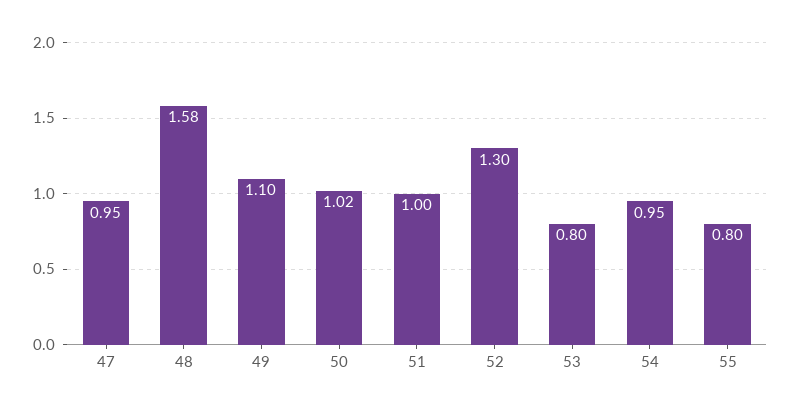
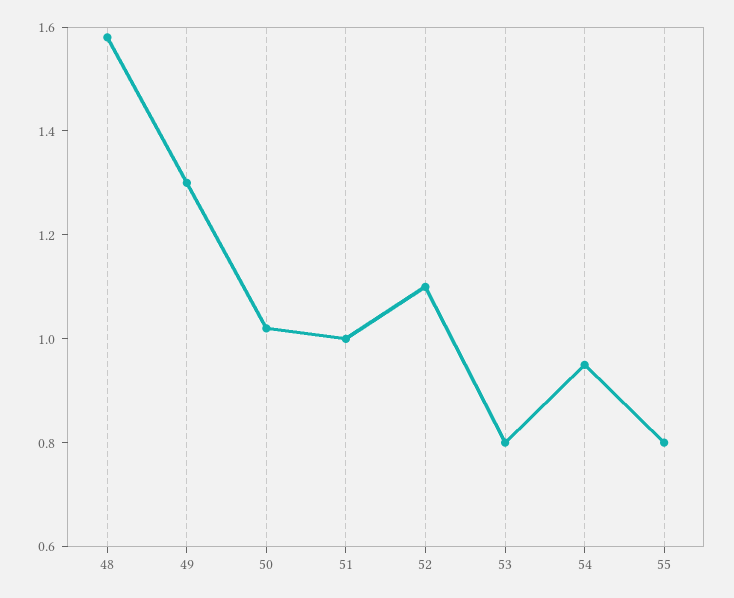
47: 0.95 -> none
49: 1.1 -> 1.3
52: 1.3 -> 1.1

